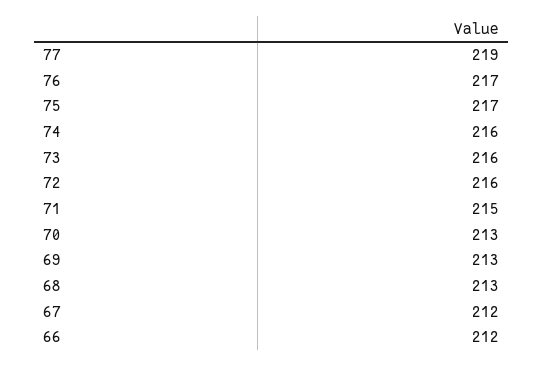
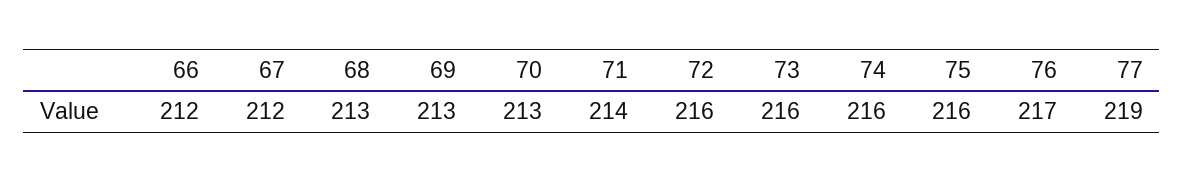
75: 217 -> 216
71: 215 -> 214

